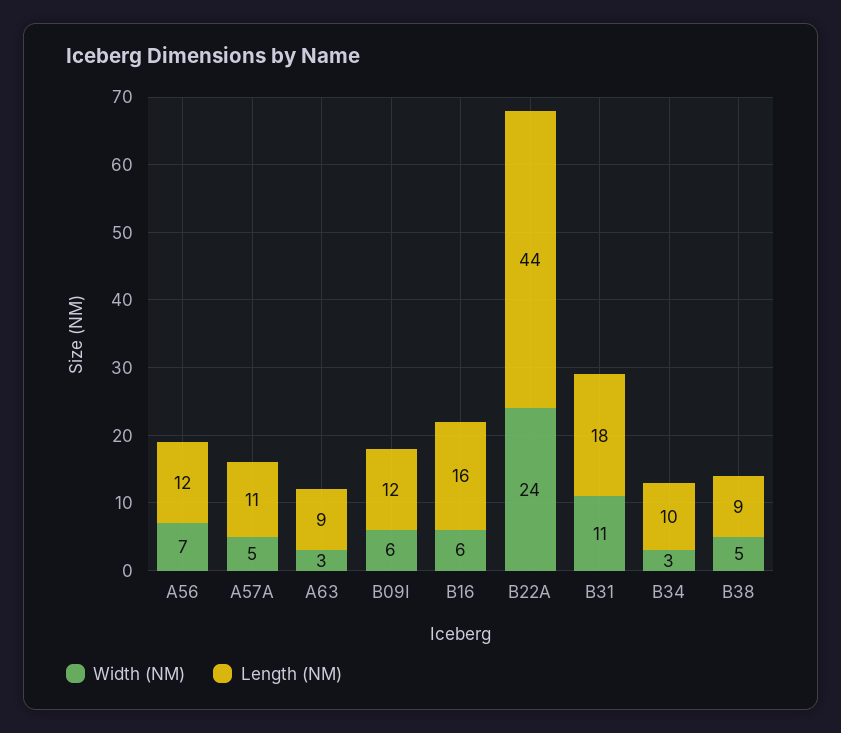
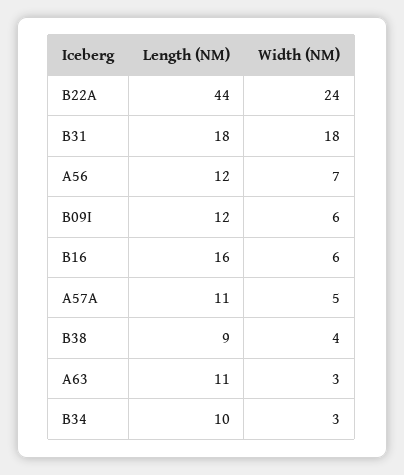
Length (NM), A63: 9 -> 11
Width (NM), B31: 11 -> 18
Width (NM), B38: 5 -> 4

